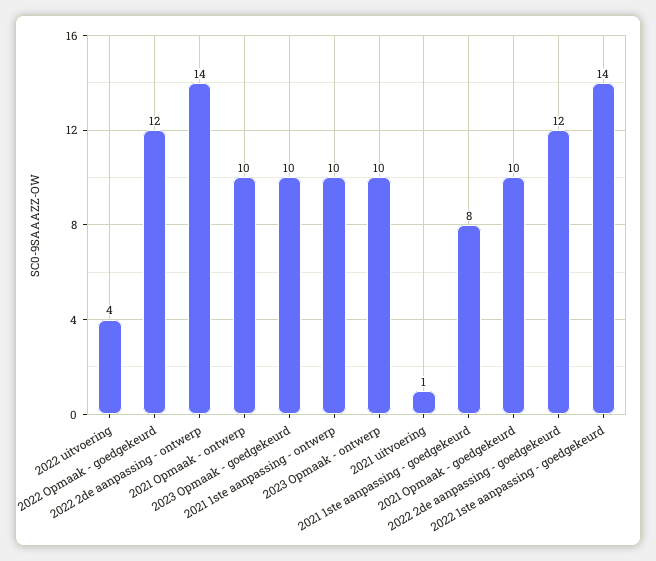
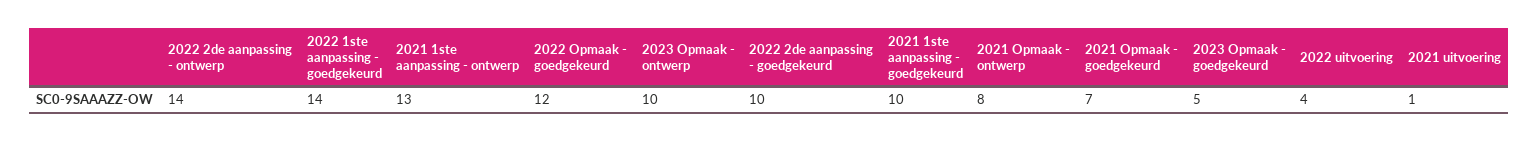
2021 Opmaak - ontwerp: 10 -> 8
2023 Opmaak - goedgekeurd: 10 -> 5
2021 1ste aanpassing - ontwerp: 10 -> 13
2021 1ste aanpassing - goedgekeurd: 8 -> 10
2021 Opmaak - goedgekeurd: 10 -> 7
2022 2de aanpassing - goedgekeurd: 12 -> 10

